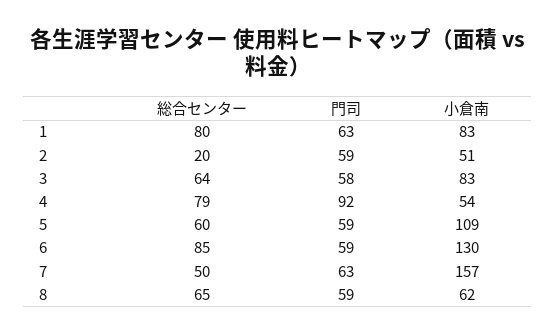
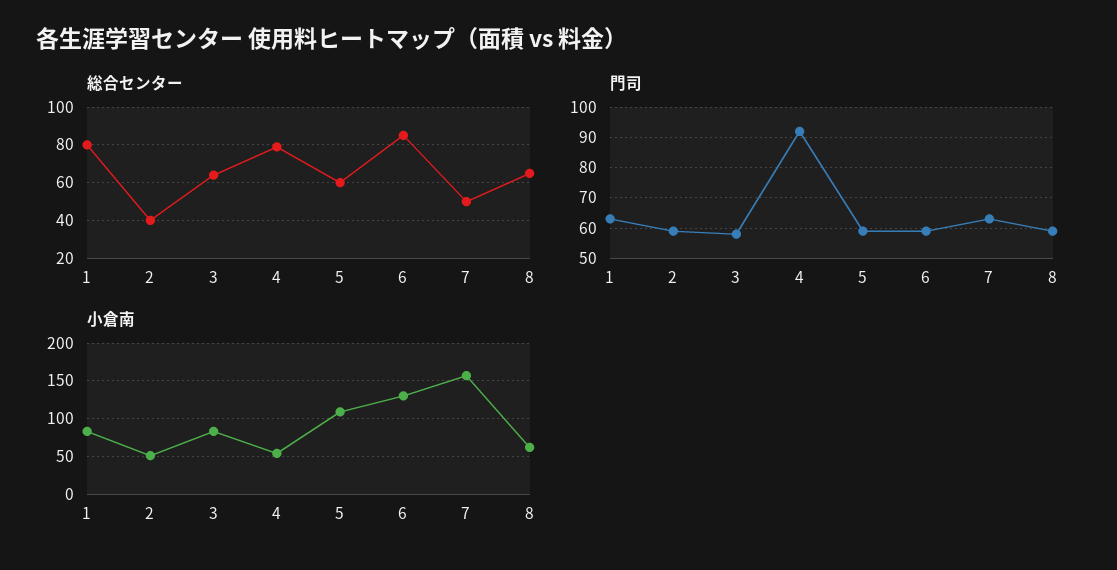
総合センター, 2: 20 -> 40

